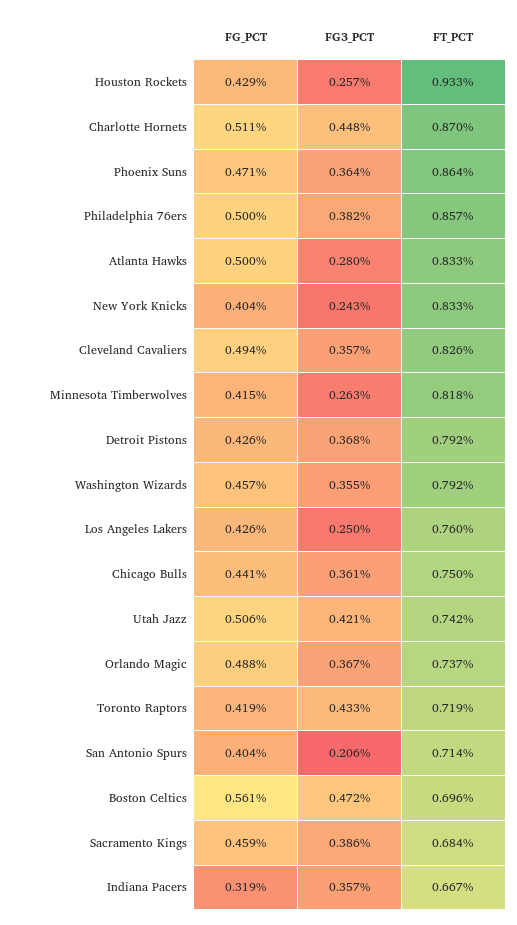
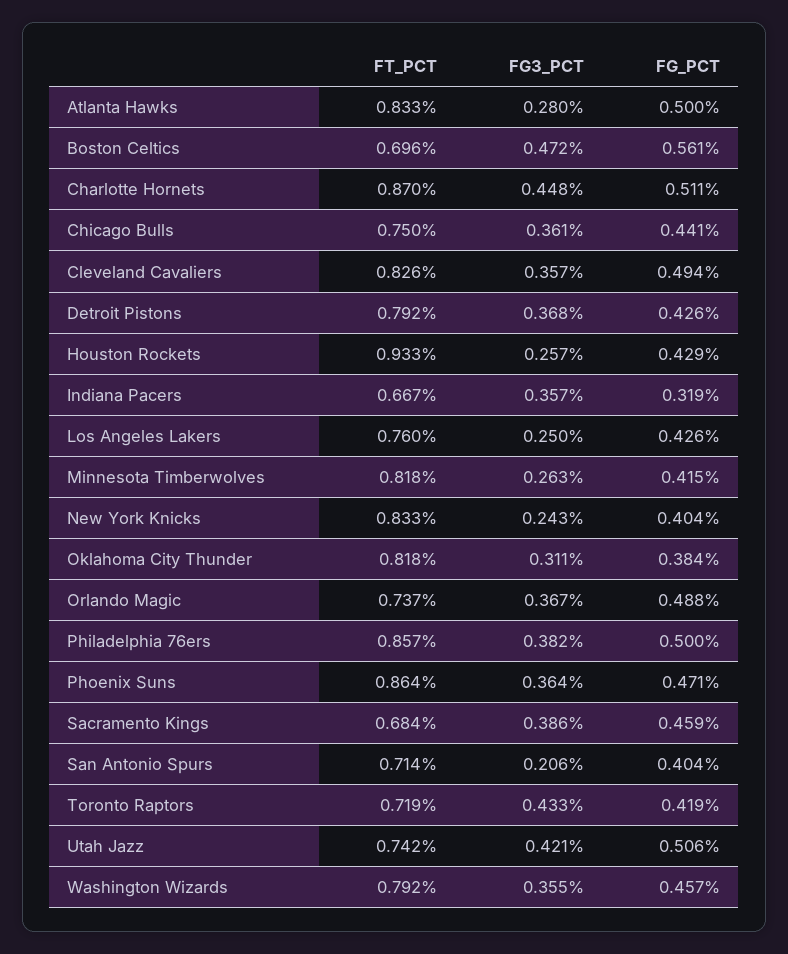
FT_PCT, Oklahoma City Thunder: none -> 0.818
FG3_PCT, Oklahoma City Thunder: none -> 0.311
FG_PCT, Oklahoma City Thunder: none -> 0.384

